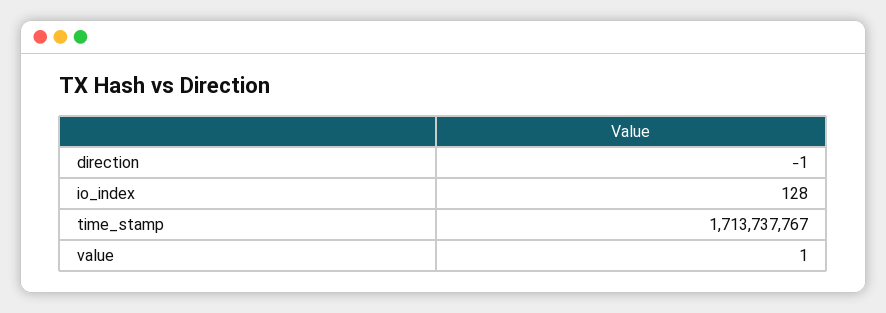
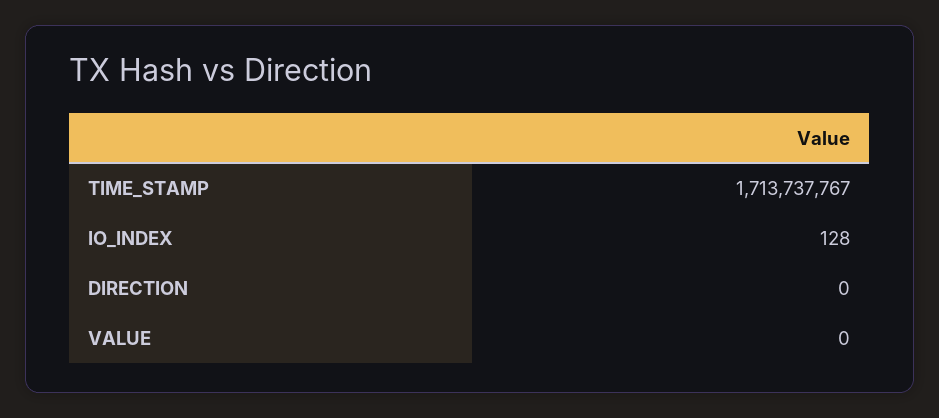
direction: -1 -> 0
value: 1 -> 0

